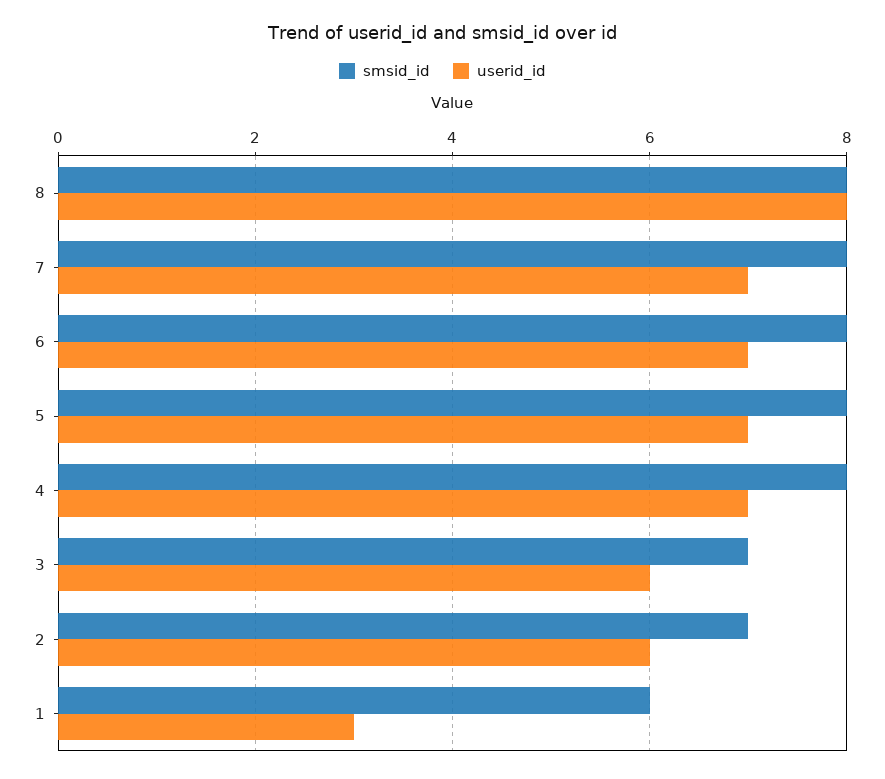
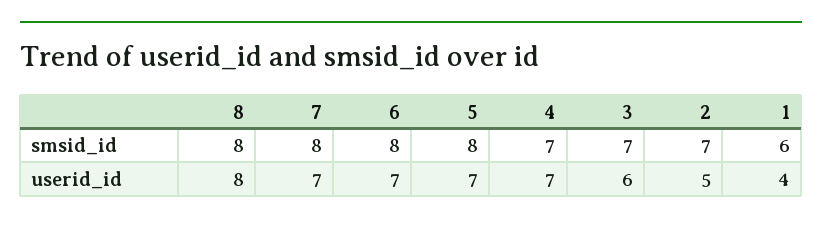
smsid_id, 4: 8 -> 7
userid_id, 2: 6 -> 5
userid_id, 1: 3 -> 4

